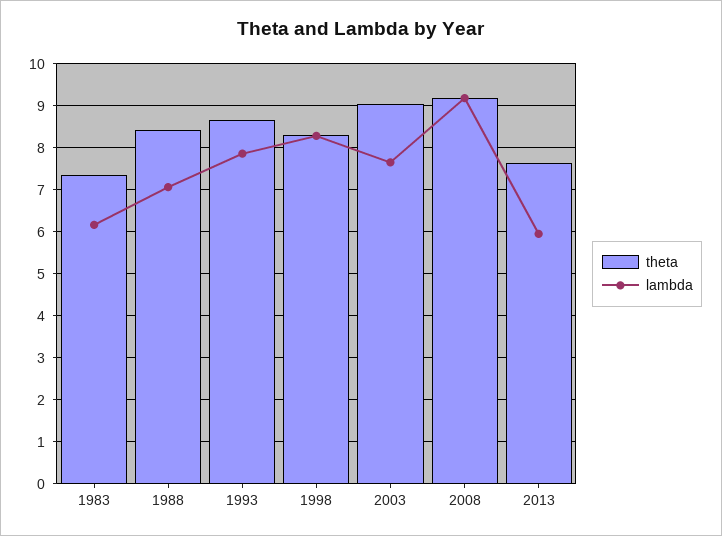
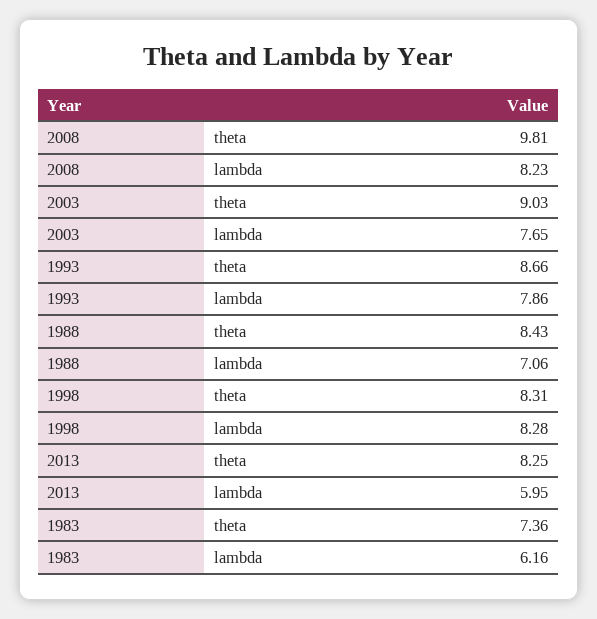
theta, 2008: 9.2 -> 9.81
lambda, 2008: 9.2 -> 8.23
theta, 2013: 7.6 -> 8.25

